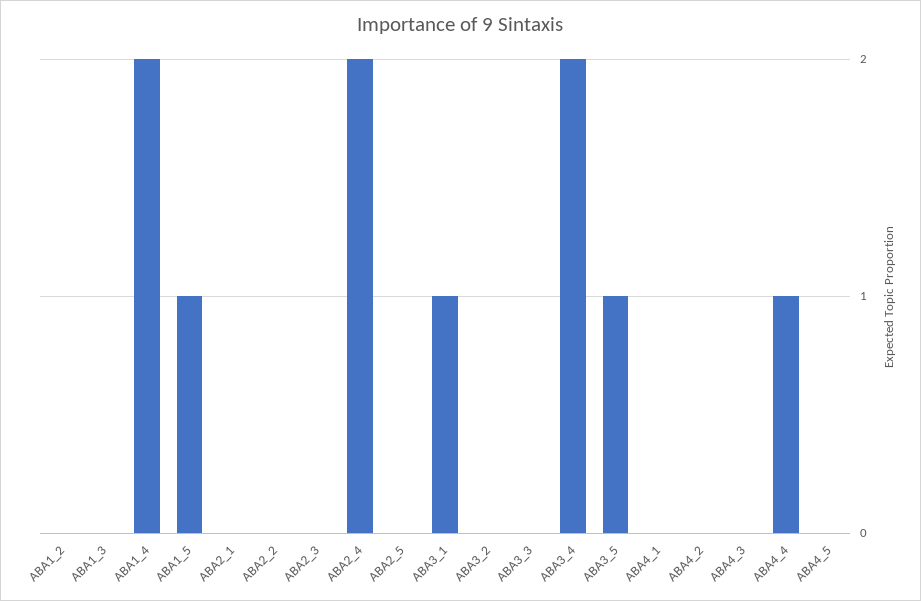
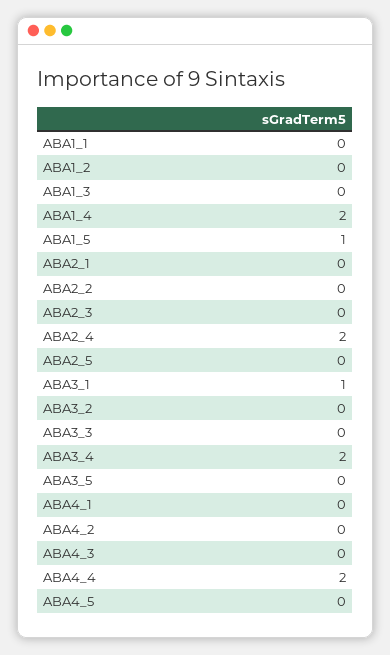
ABA3_5: 1 -> 0
ABA4_4: 1 -> 2
ABA1_1: none -> 0

